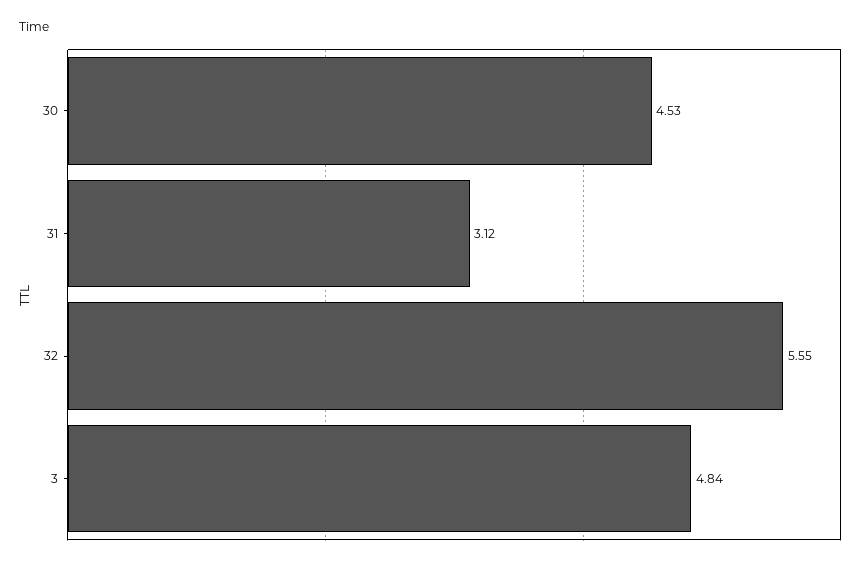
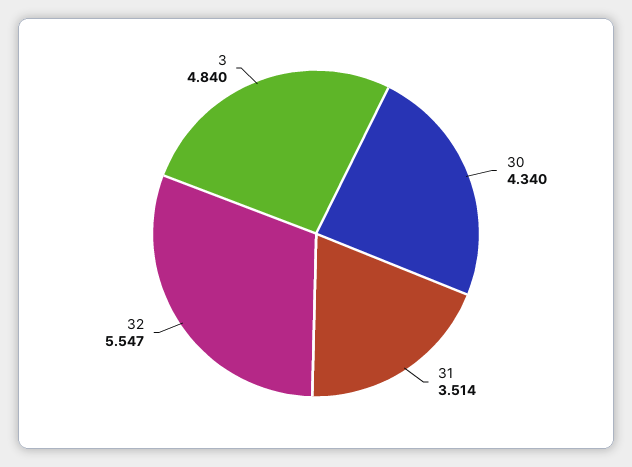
30: 4.53 -> 4.34
31: 3.12 -> 3.514

